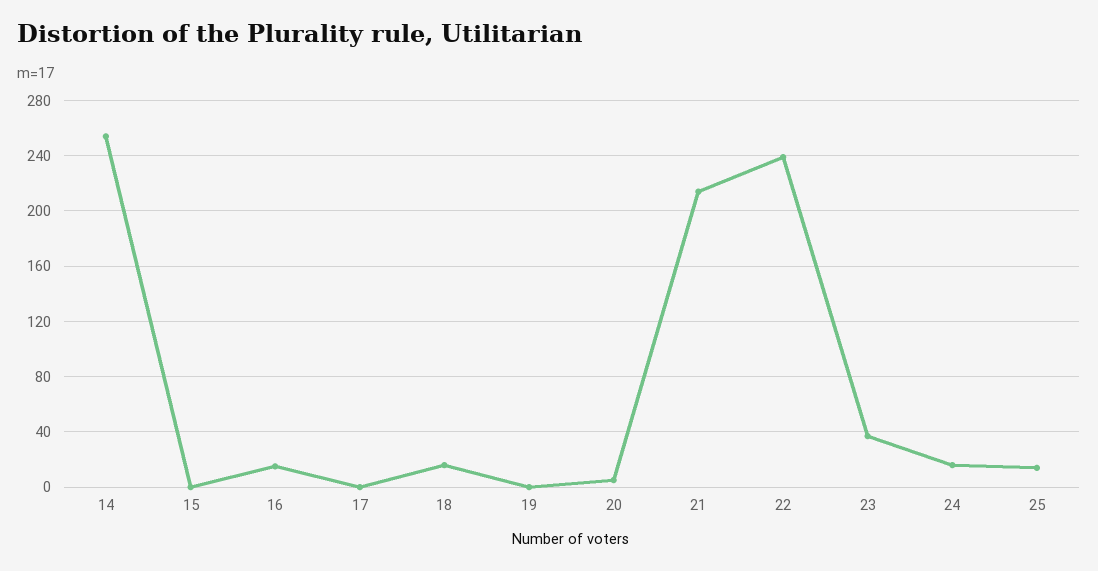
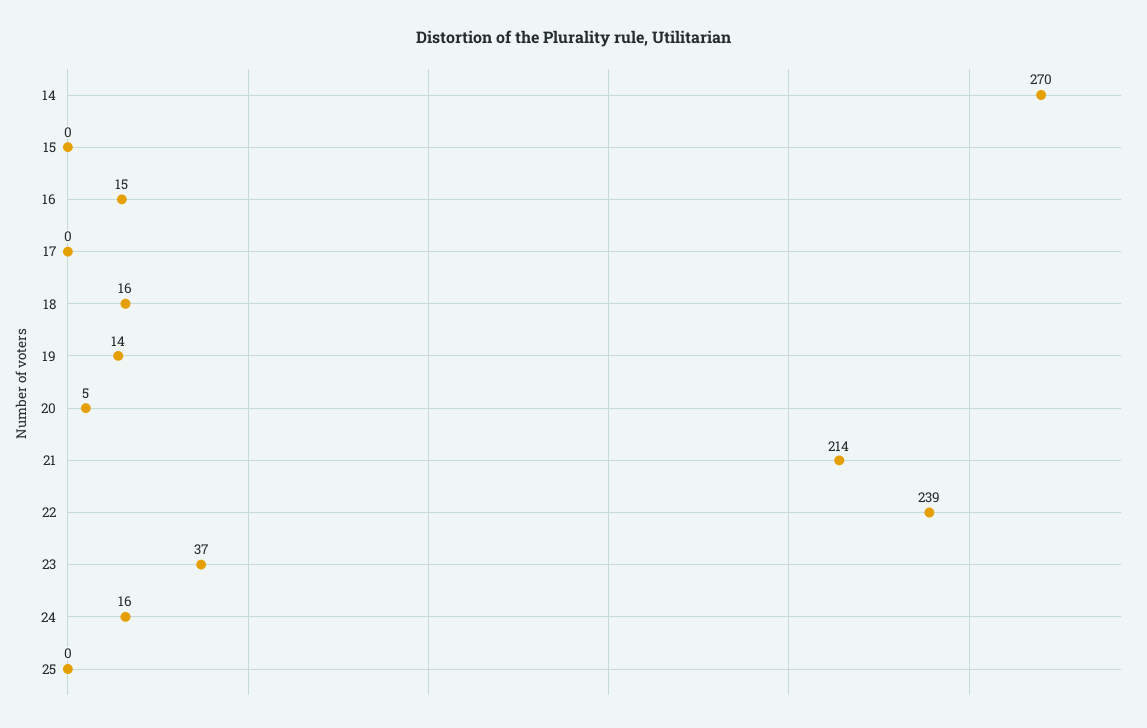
14: 255 -> 270
19: 0 -> 14
25: 15 -> 0

